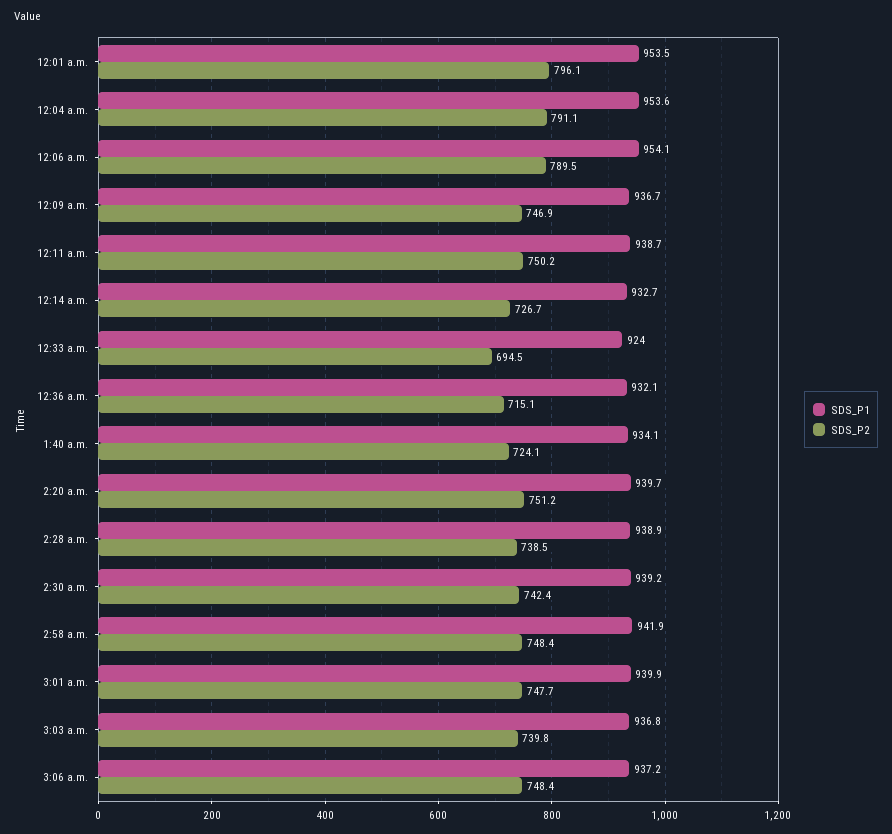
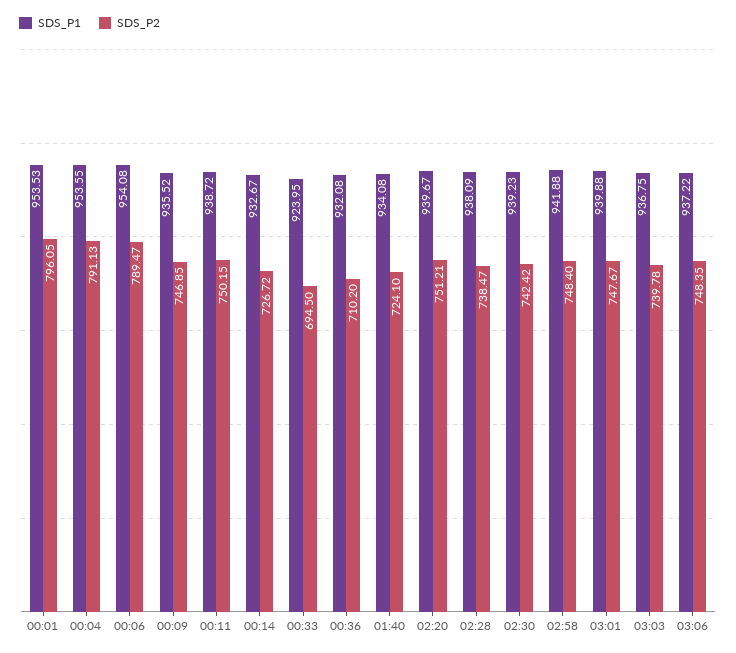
SDS_P1, 12:09 a.m.: 936.7 -> 935.52
SDS_P2, 12:36 a.m.: 715.1 -> 710.2
SDS_P1, 2:28 a.m.: 938.9 -> 938.09

